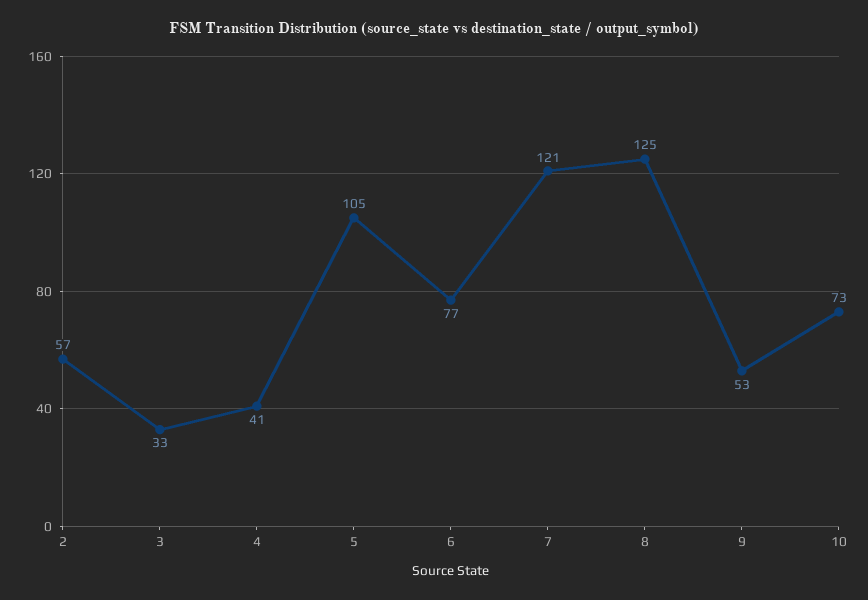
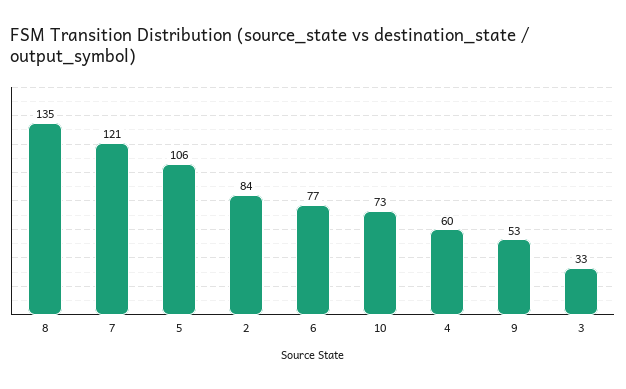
2: 57 -> 84
4: 41 -> 60
5: 105 -> 106
8: 125 -> 135

